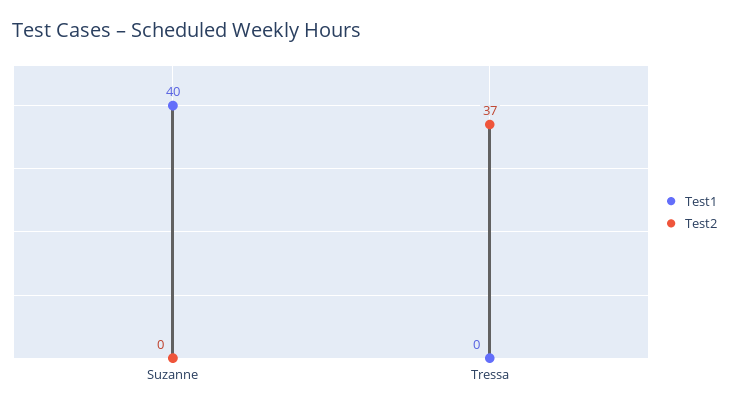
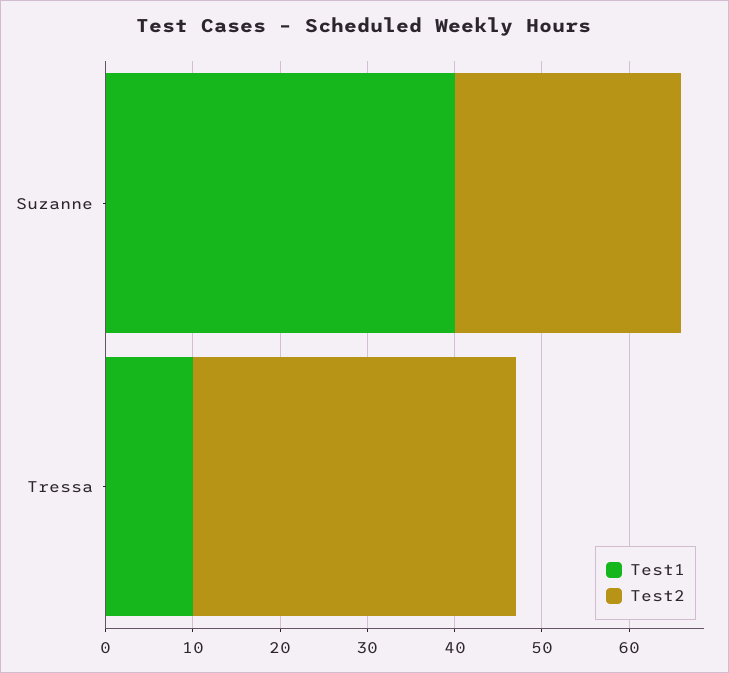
Test2, Suzanne: 0 -> 26
Test1, Tressa: 0 -> 10

